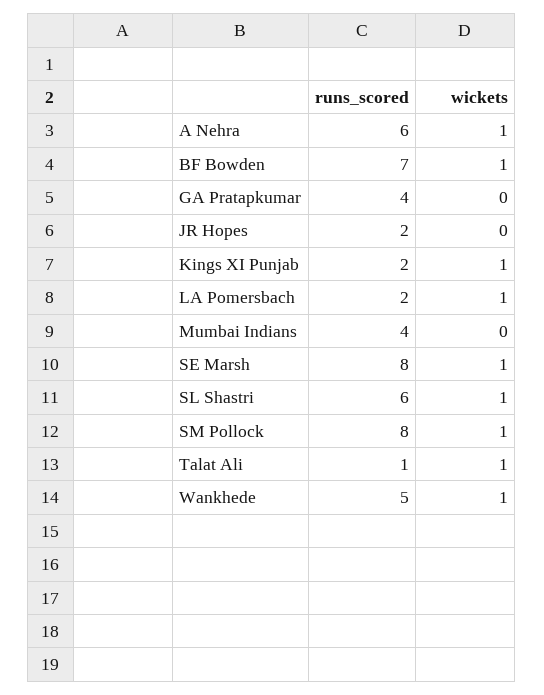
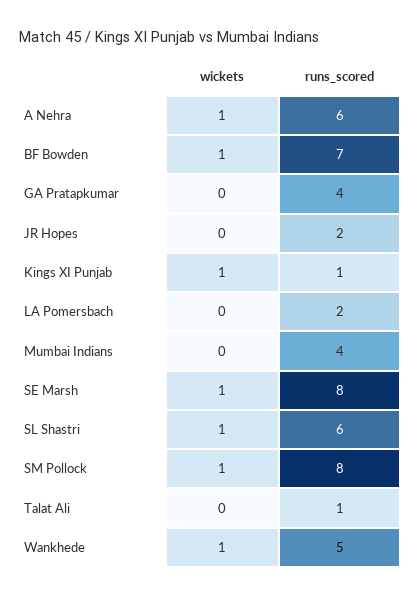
runs_scored, Kings XI Punjab: 2 -> 1
wickets, LA Pomersbach: 1 -> 0
wickets, Talat Ali: 1 -> 0

